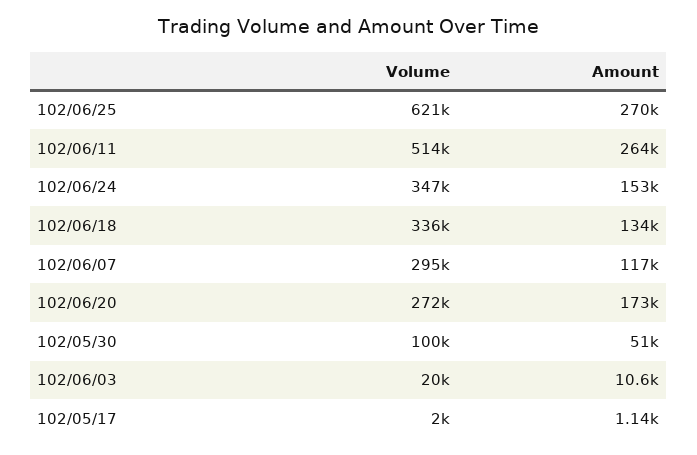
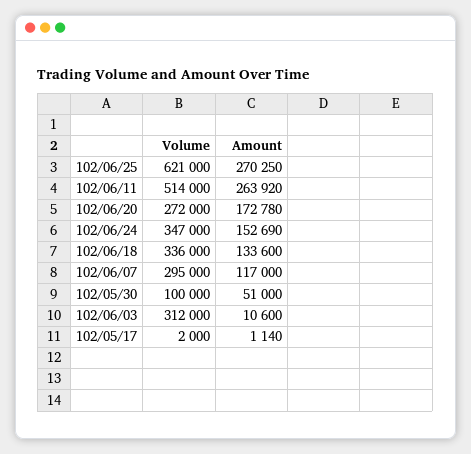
Volume, 102/06/03: 20000 -> 312000

